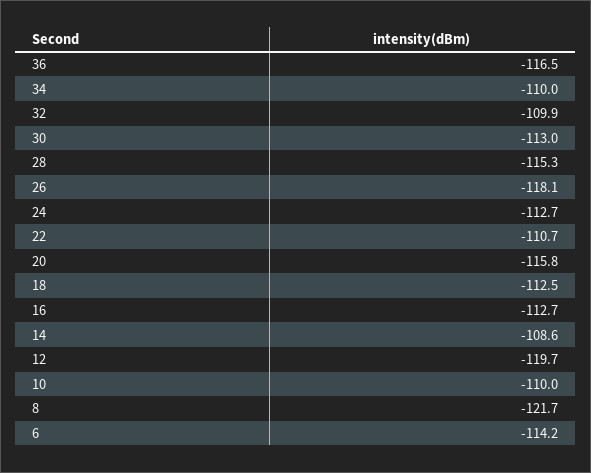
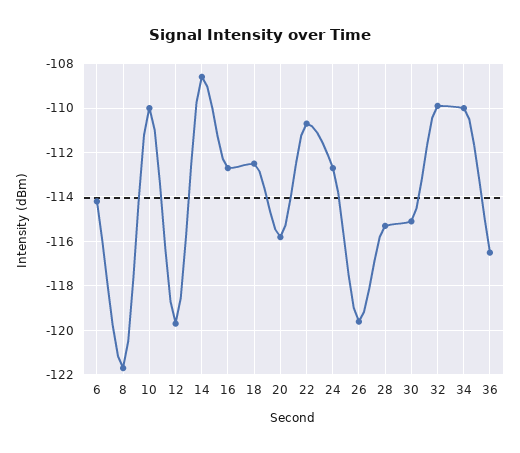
30: -113 -> -115
26: -118.1 -> -119.5

